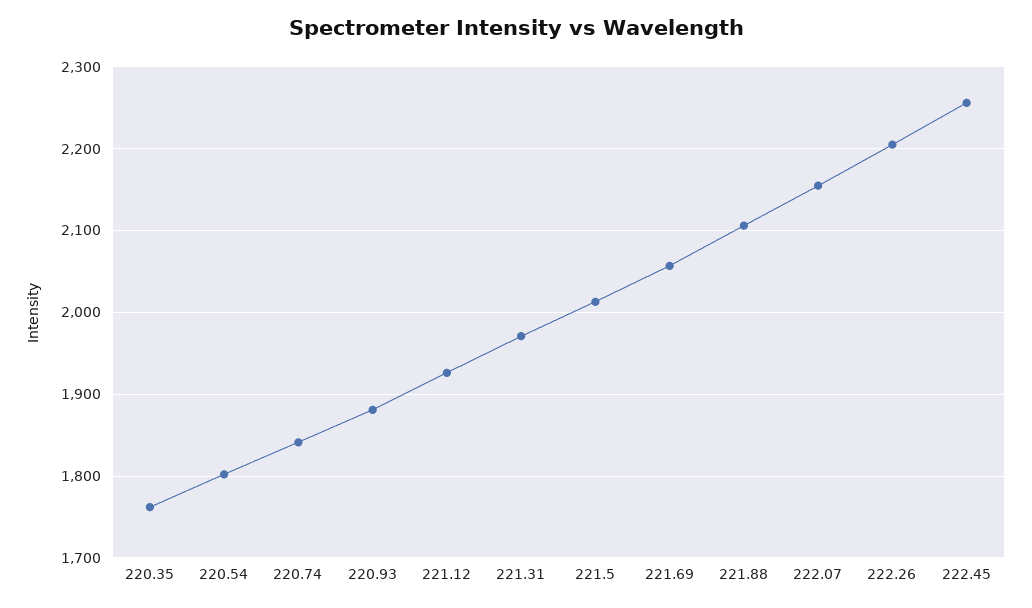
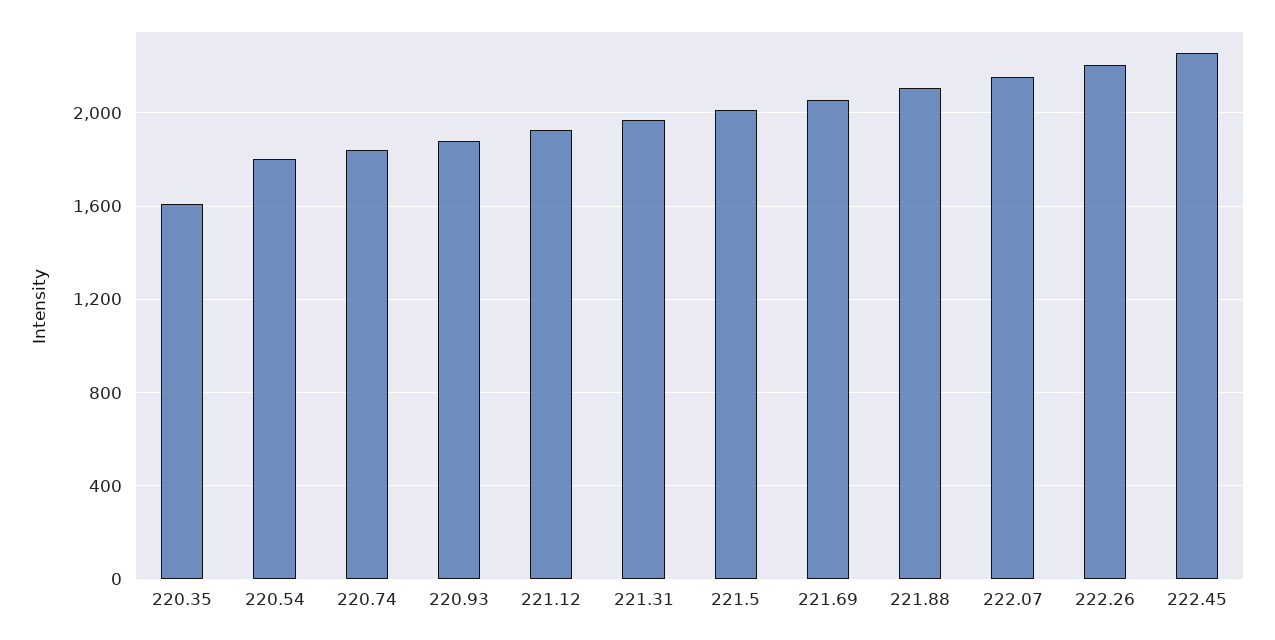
220.35: 1760 -> 1600

